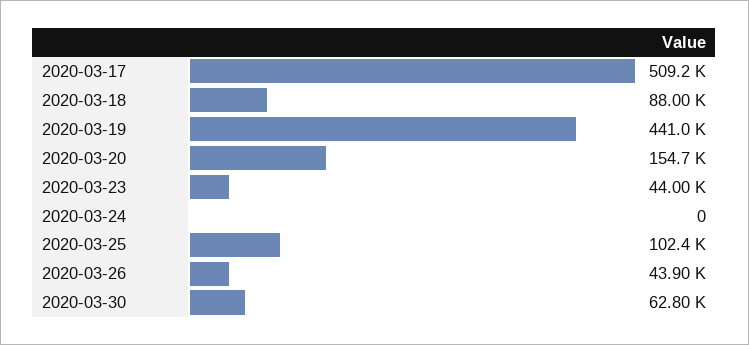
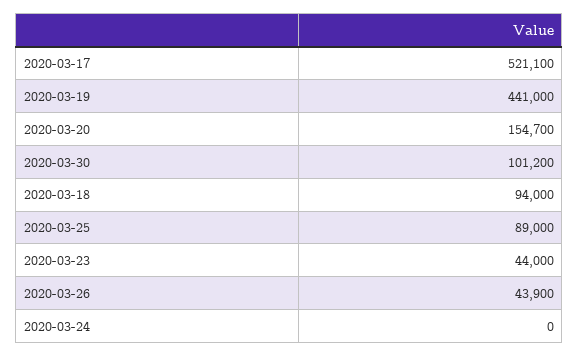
2020-03-17: 509200 -> 521100
2020-03-18: 88000 -> 94000
2020-03-25: 102400 -> 89000
2020-03-30: 62800 -> 101200

